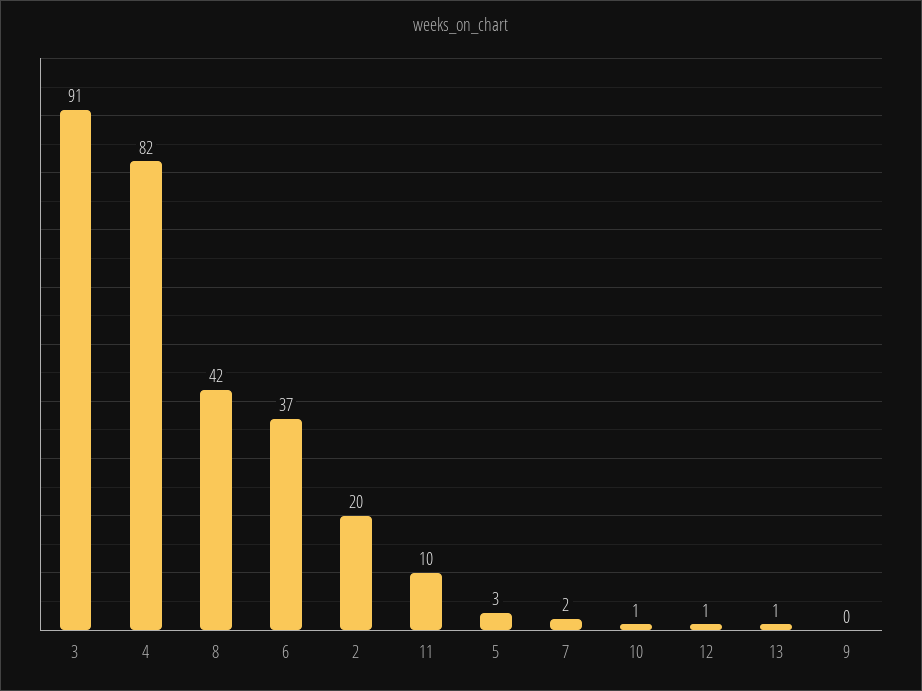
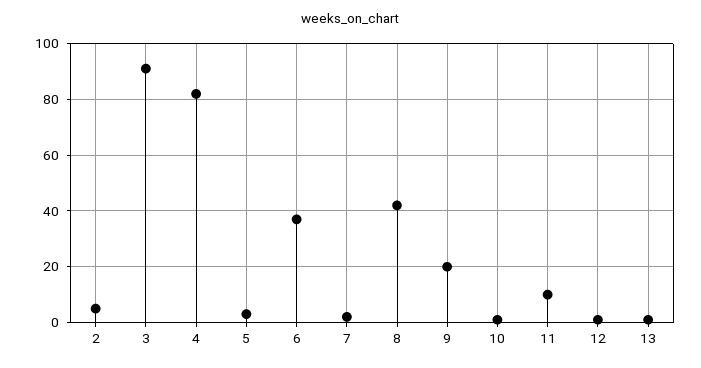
2: 20 -> 5
9: 0 -> 20

